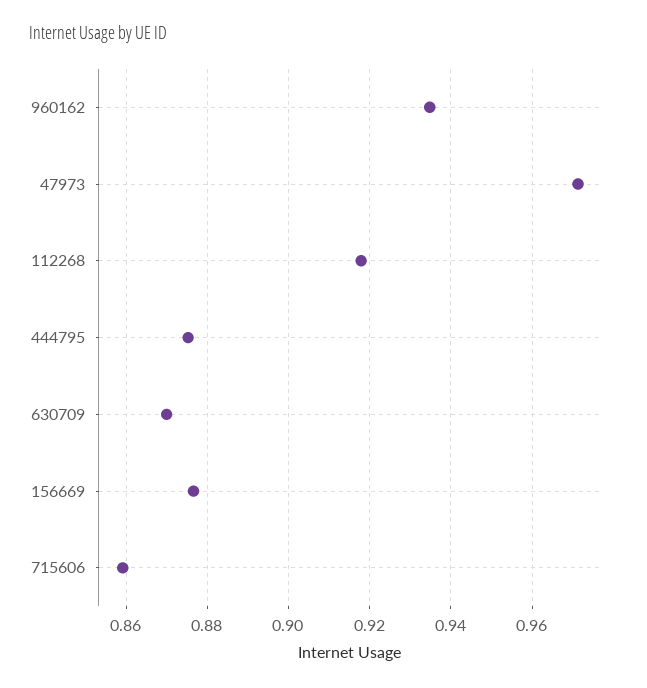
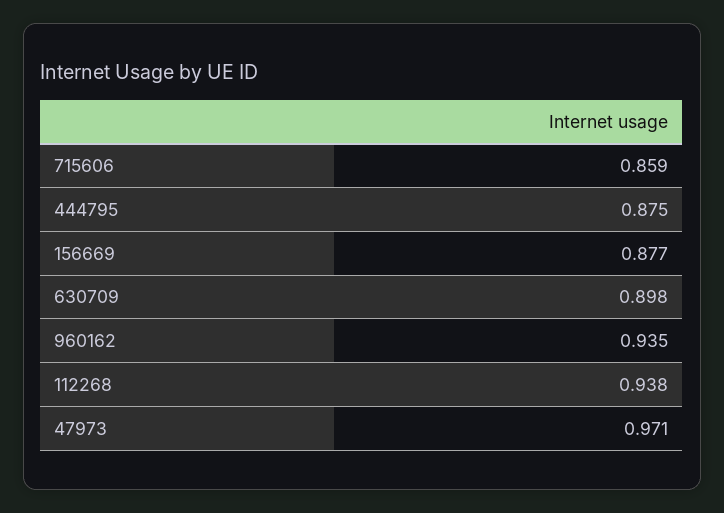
112268: 0.918 -> 0.938
630709: 0.87 -> 0.898

